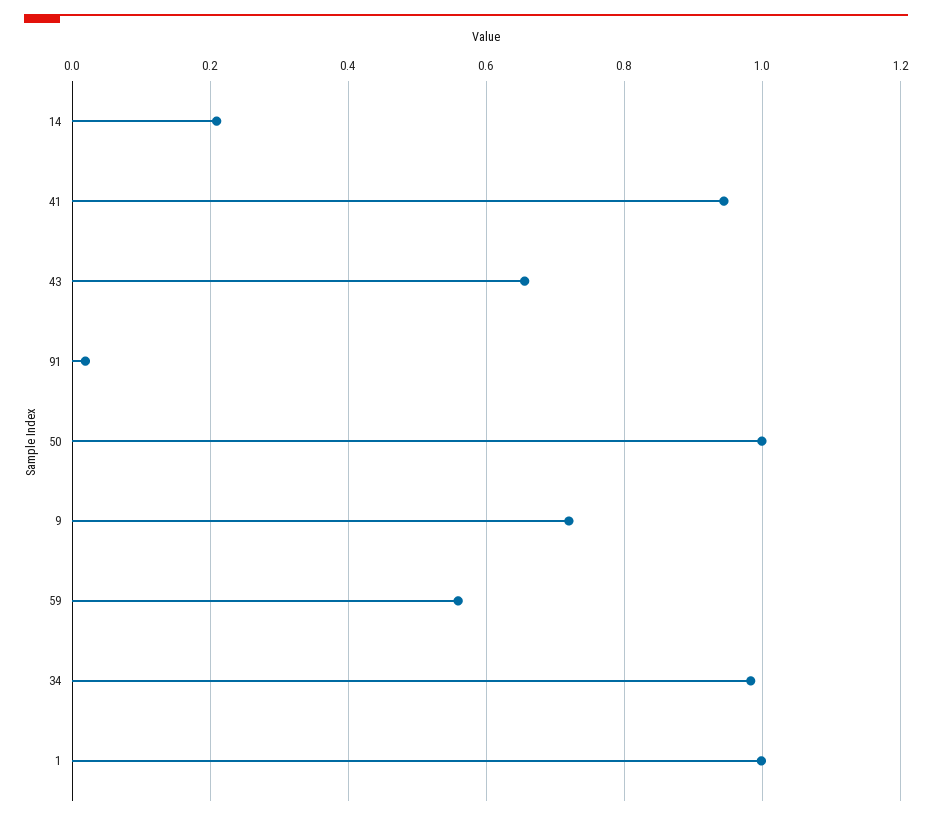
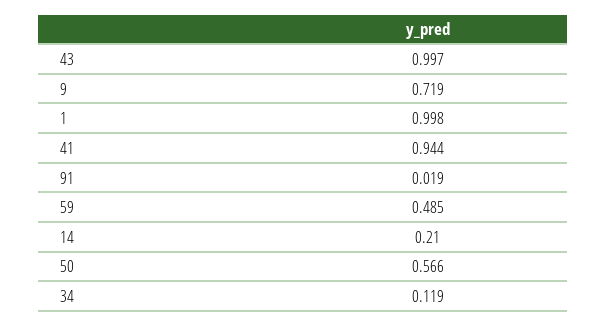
43: 0.66 -> 0.997
50: 1 -> 0.566
59: 0.56 -> 0.485
34: 0.98 -> 0.119

